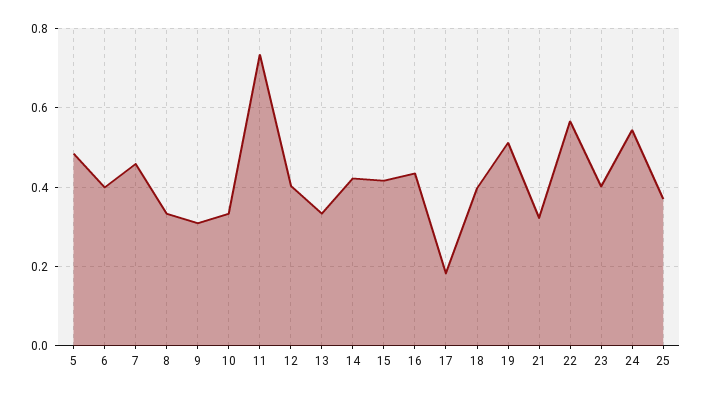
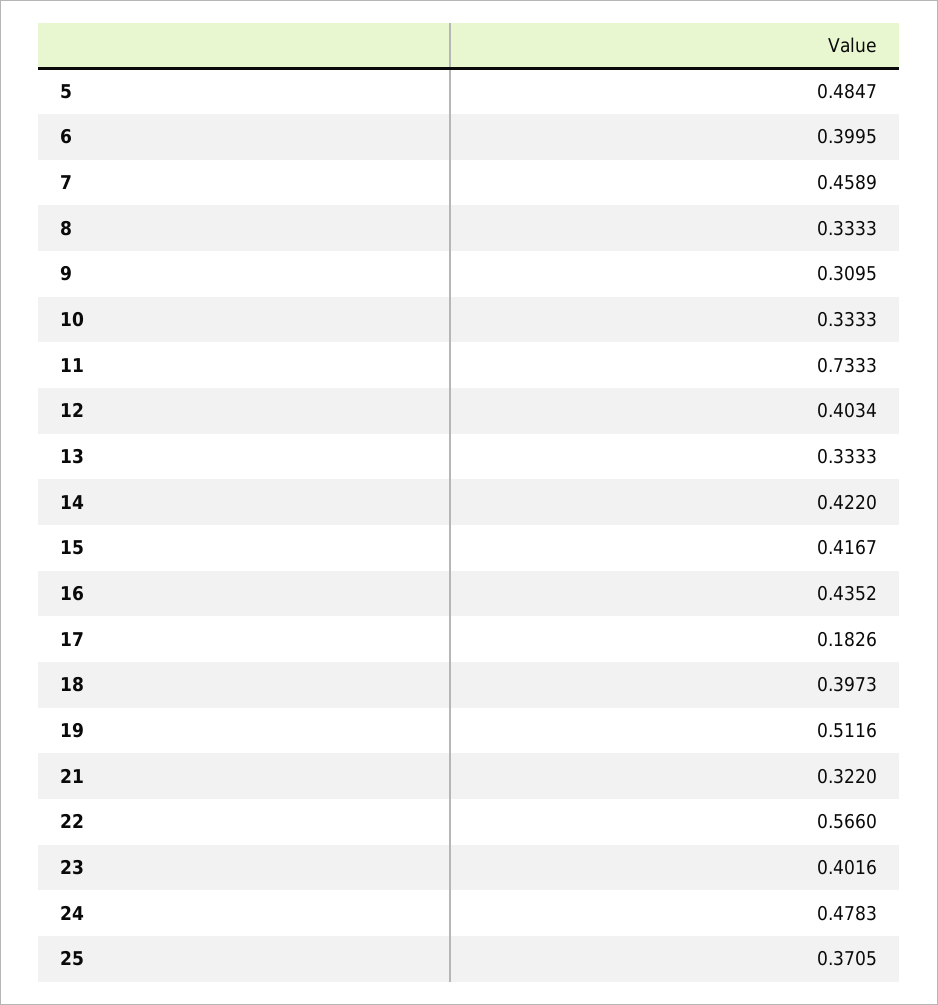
24: 0.54 -> 0.4783

